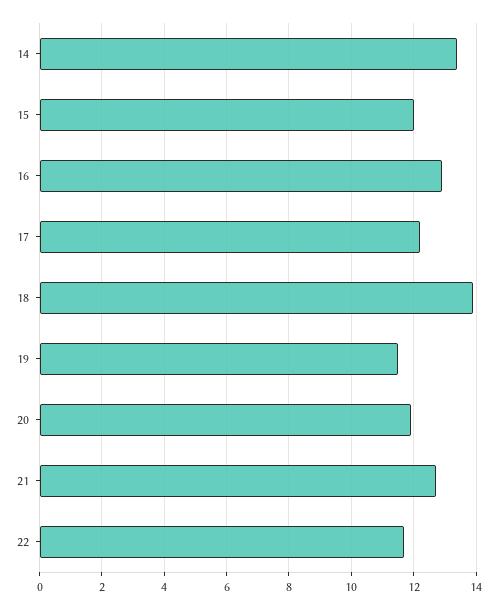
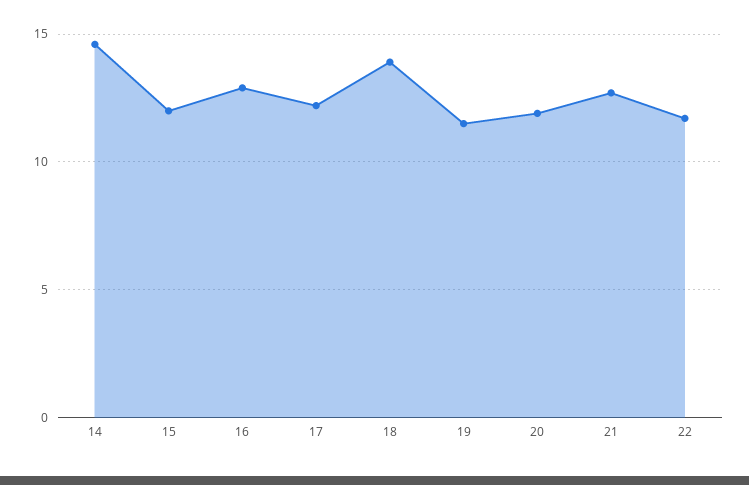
14: 13.5 -> 14.5

